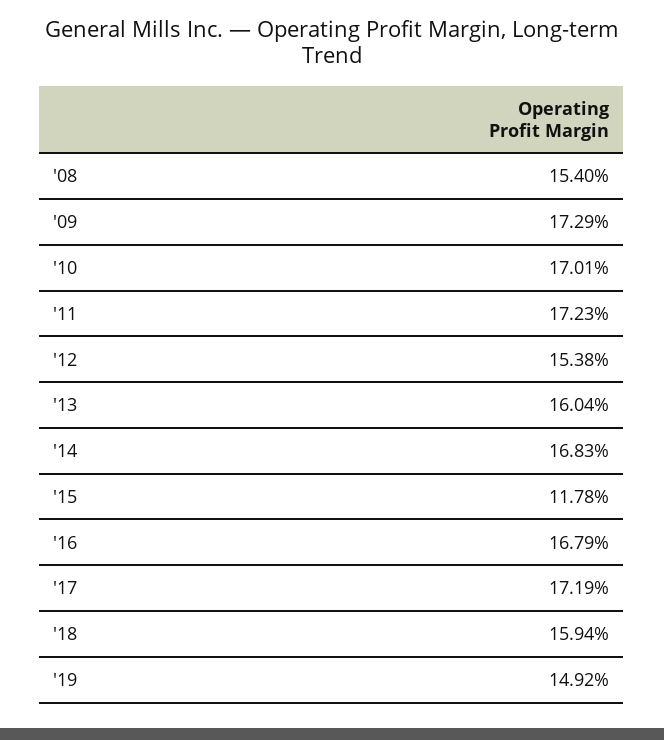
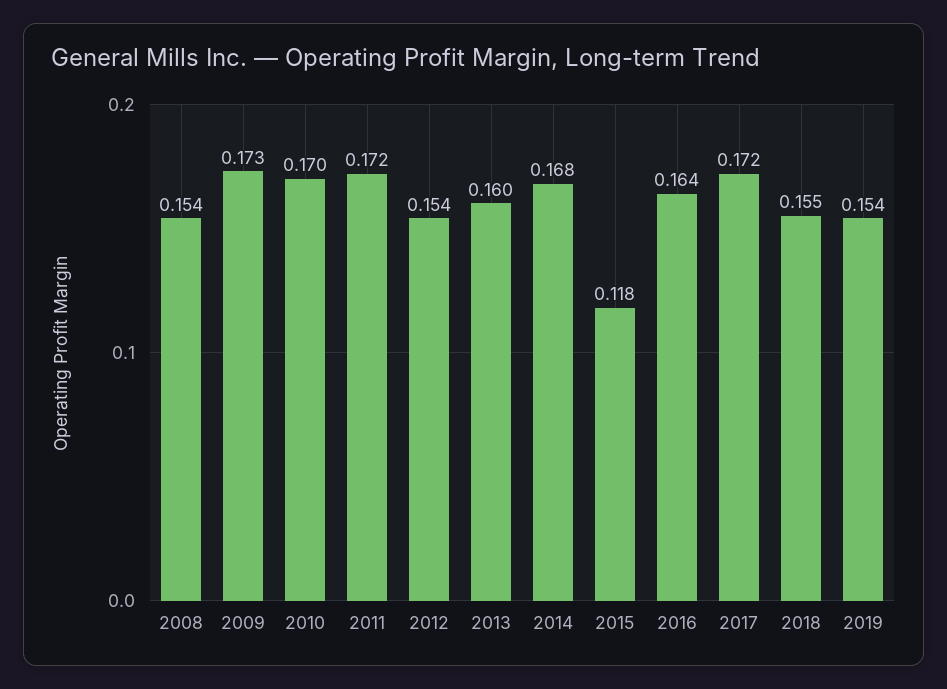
'16: 0.1679 -> 0.164
'18: 0.1594 -> 0.155
'19: 0.1492 -> 0.154

